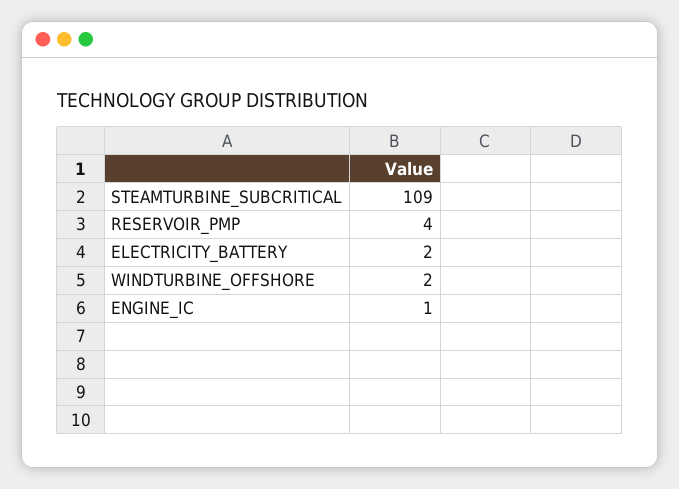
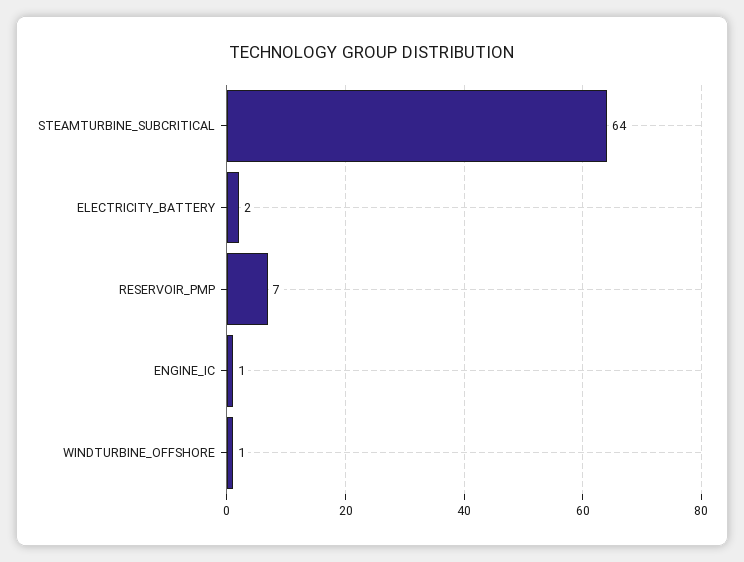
STEAMTURBINE_SUBCRITICAL: 109 -> 64
RESERVOIR_PMP: 4 -> 7
WINDTURBINE_OFFSHORE: 2 -> 1

